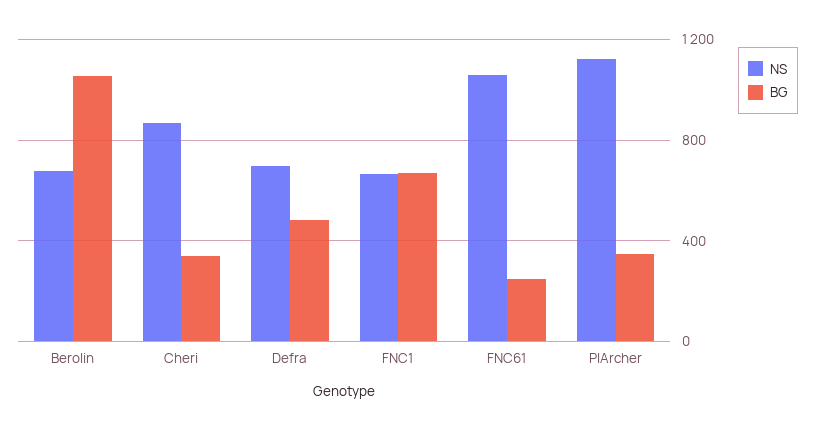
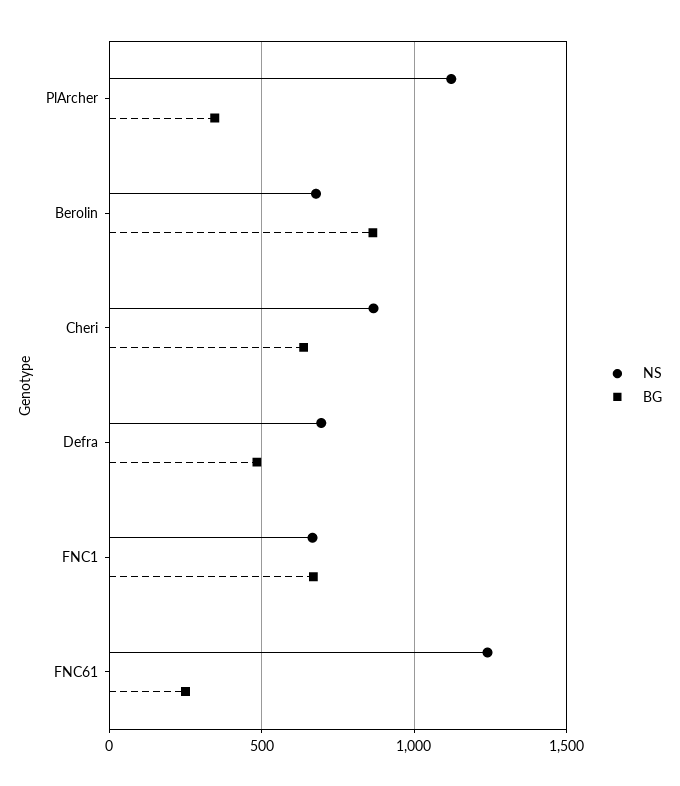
BG, Berolin: 1050 -> 850
BG, Cheri: 350 -> 650
NS, FNC61: 1050 -> 1250

